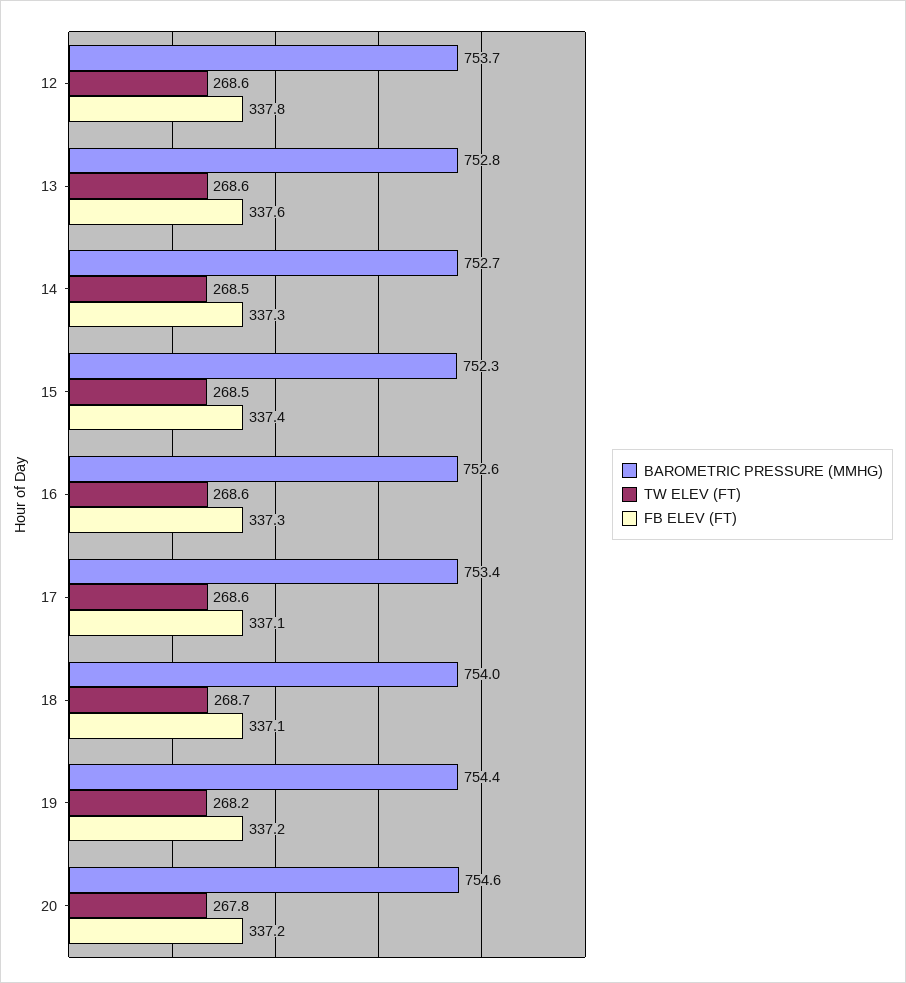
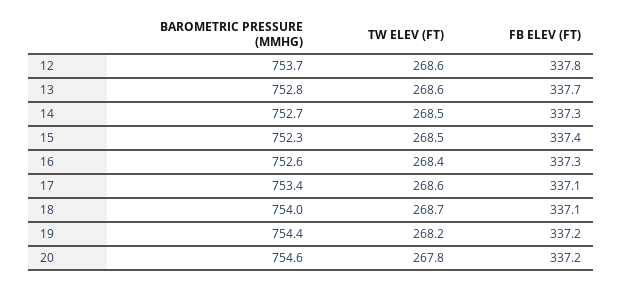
FB ELEV (FT), 13: 337.6 -> 337.7
TW ELEV (FT), 16: 268.6 -> 268.4

